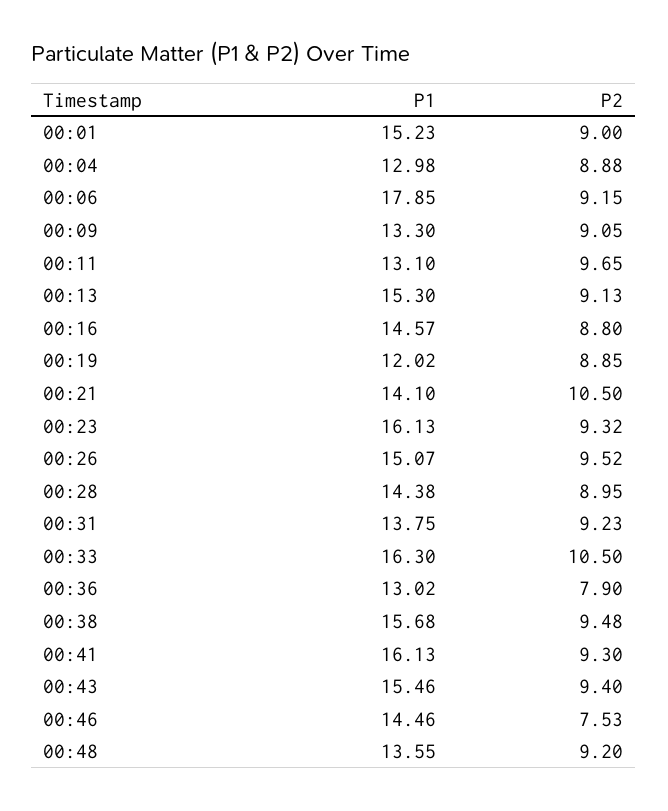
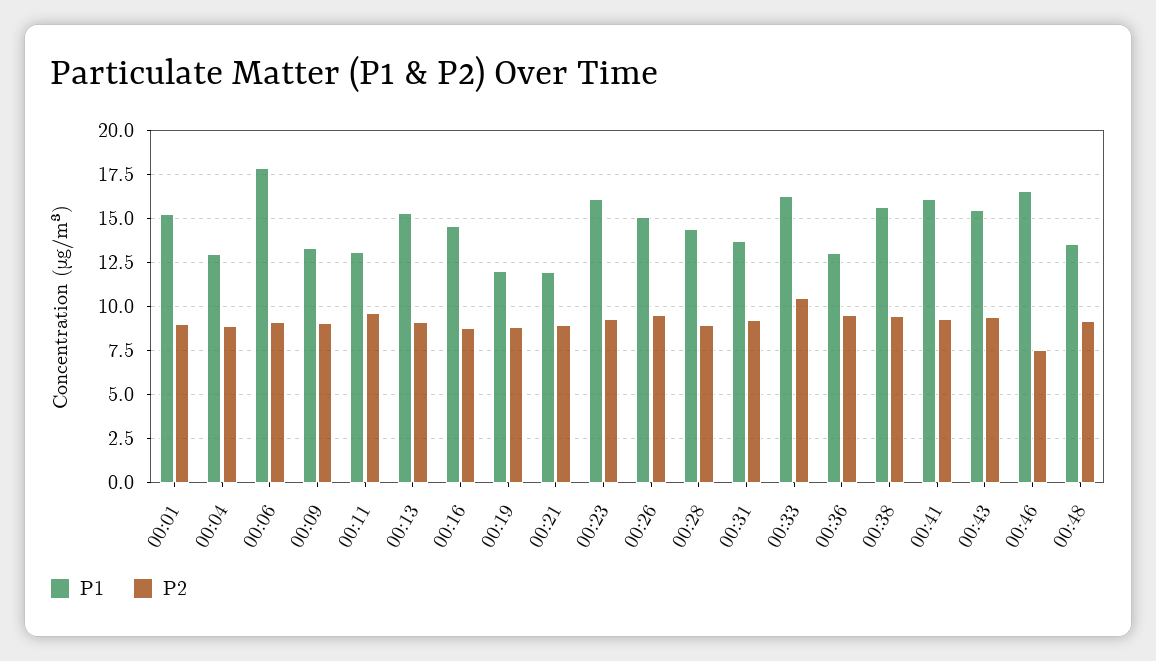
P1, 00:21: 14.1 -> 12
P2, 00:21: 10.5 -> 9
P2, 00:36: 7.9 -> 9.5
P1, 00:46: 14.46 -> 16.5

